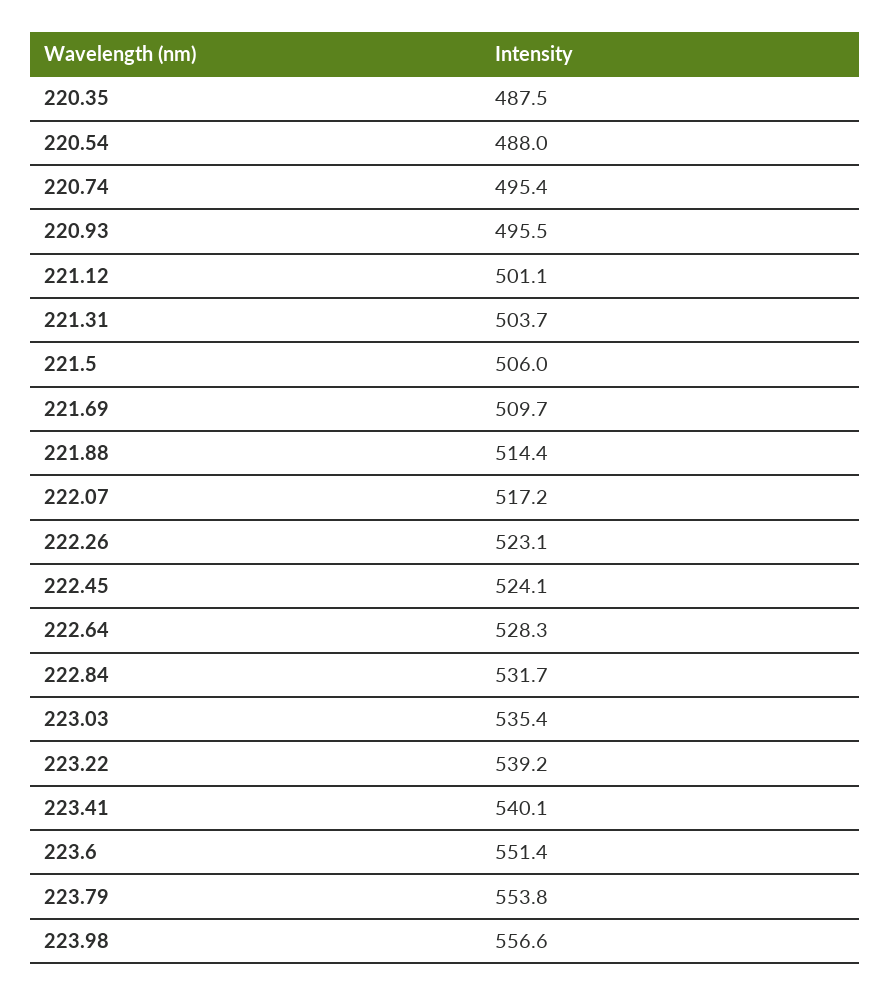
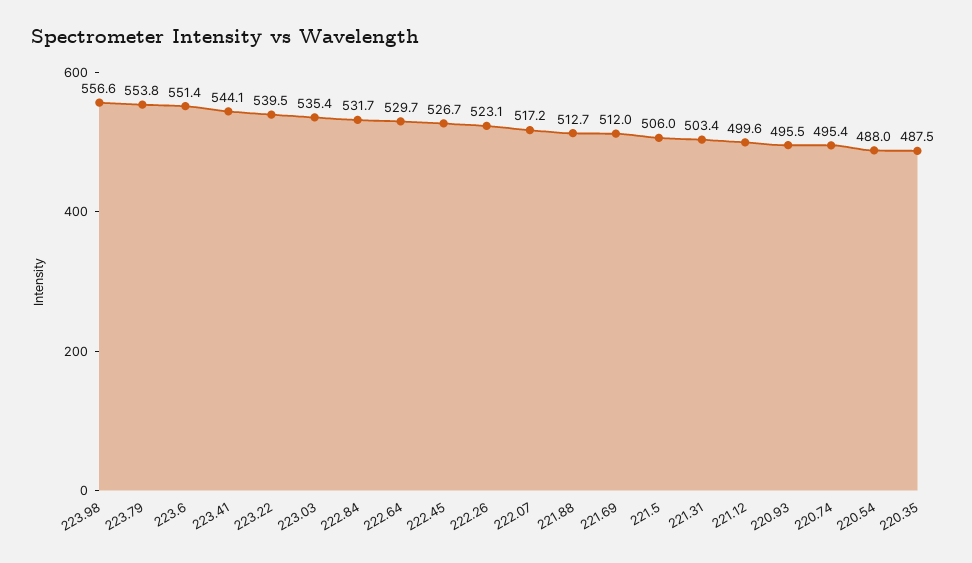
221.12: 501.1 -> 499.6
221.31: 503.7 -> 503.4
221.69: 509.7 -> 512
221.88: 514.4 -> 512.7
222.45: 524.1 -> 526.7
222.64: 528.3 -> 529.7
223.22: 539.2 -> 539.5
223.41: 540.1 -> 544.1

